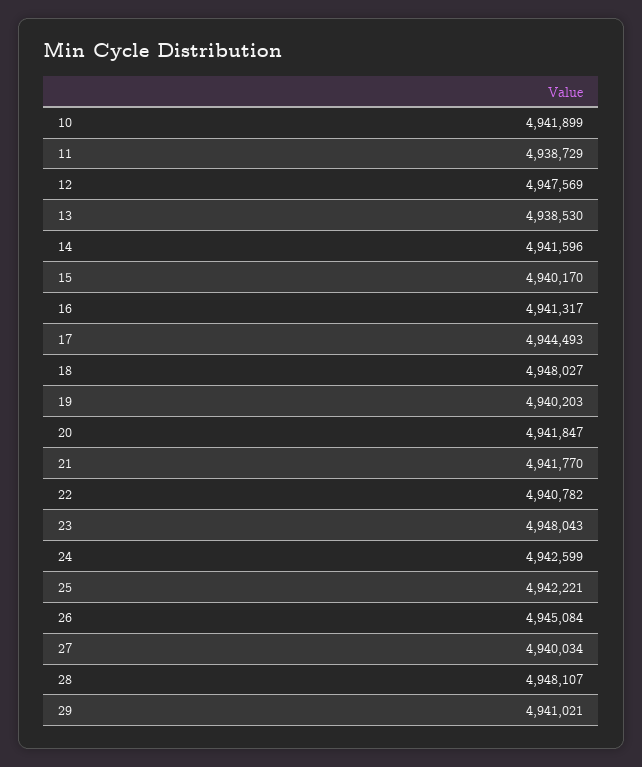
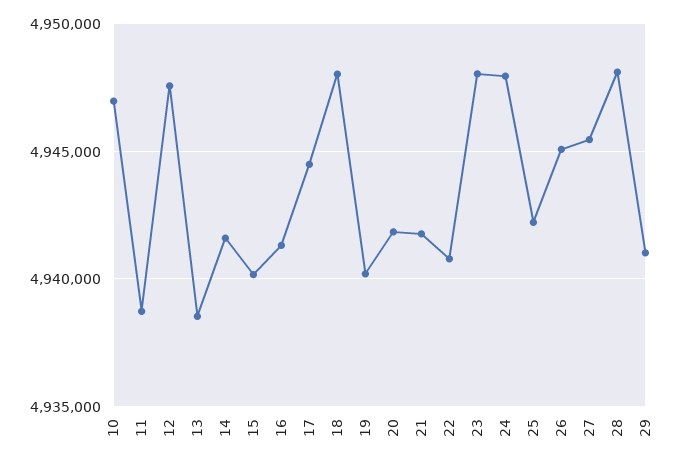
10: 4941899 -> 4947000
24: 4942599 -> 4948000
27: 4940034 -> 4945500

